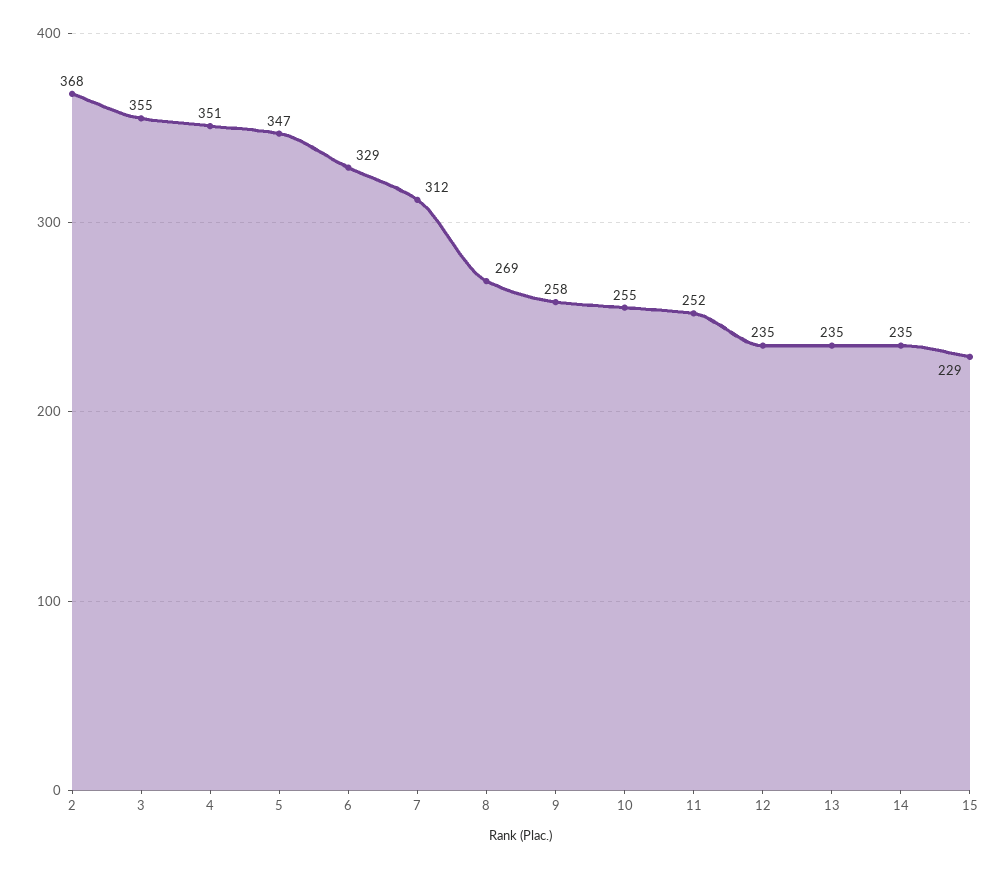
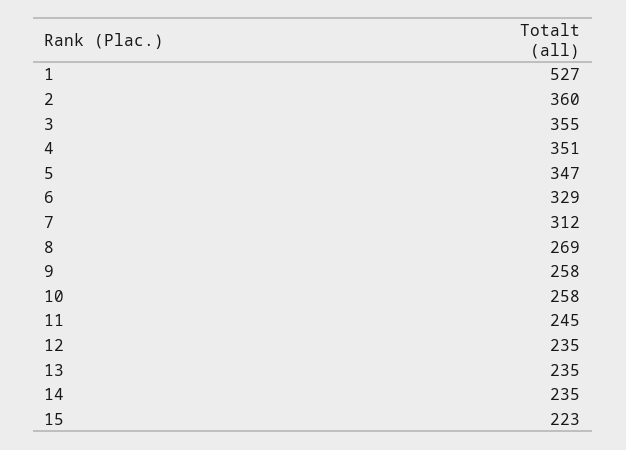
2: 368 -> 360
10: 255 -> 258
11: 252 -> 245
15: 229 -> 223
1: none -> 527

